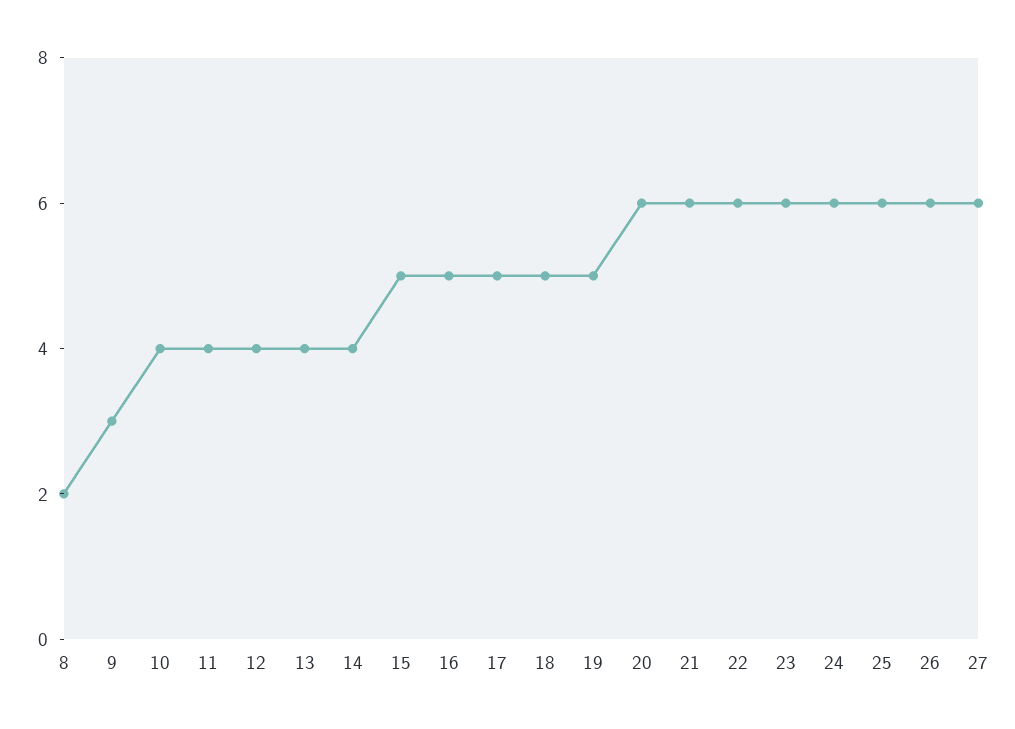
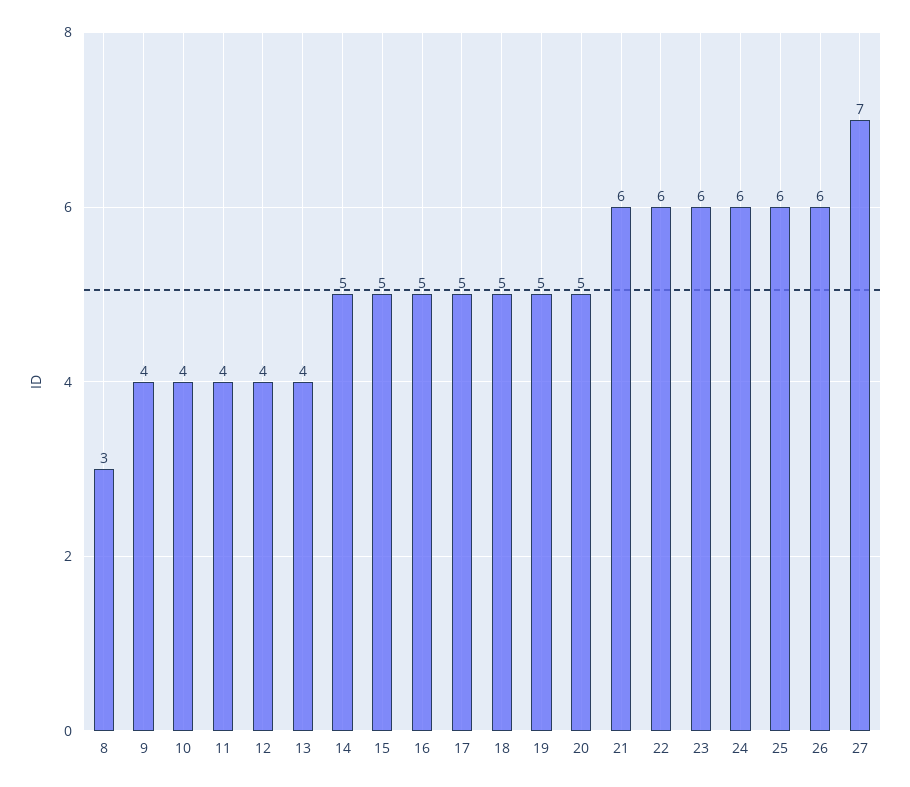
8: 2 -> 3
9: 3 -> 4
14: 4 -> 5
20: 6 -> 5
27: 6 -> 7

